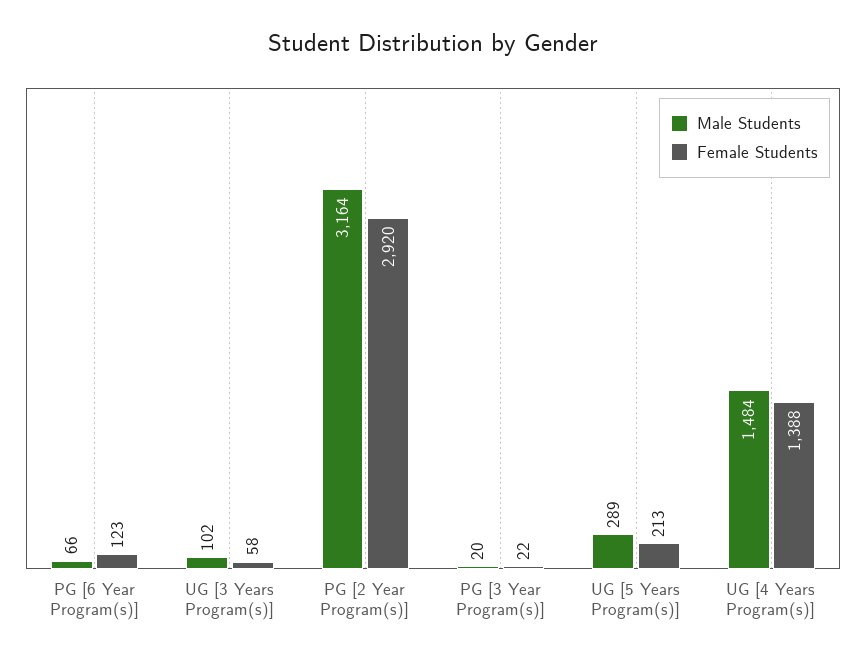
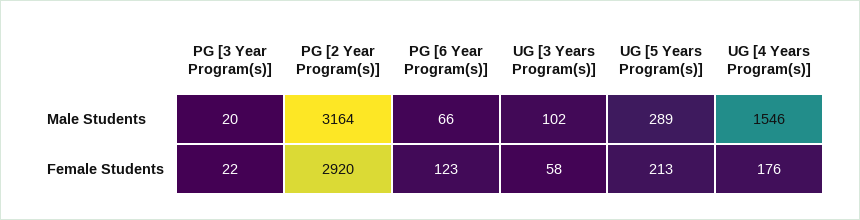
Male Students, UG [4 Years Program(s)]: 1484 -> 1546
Female Students, UG [4 Years Program(s)]: 1388 -> 176

